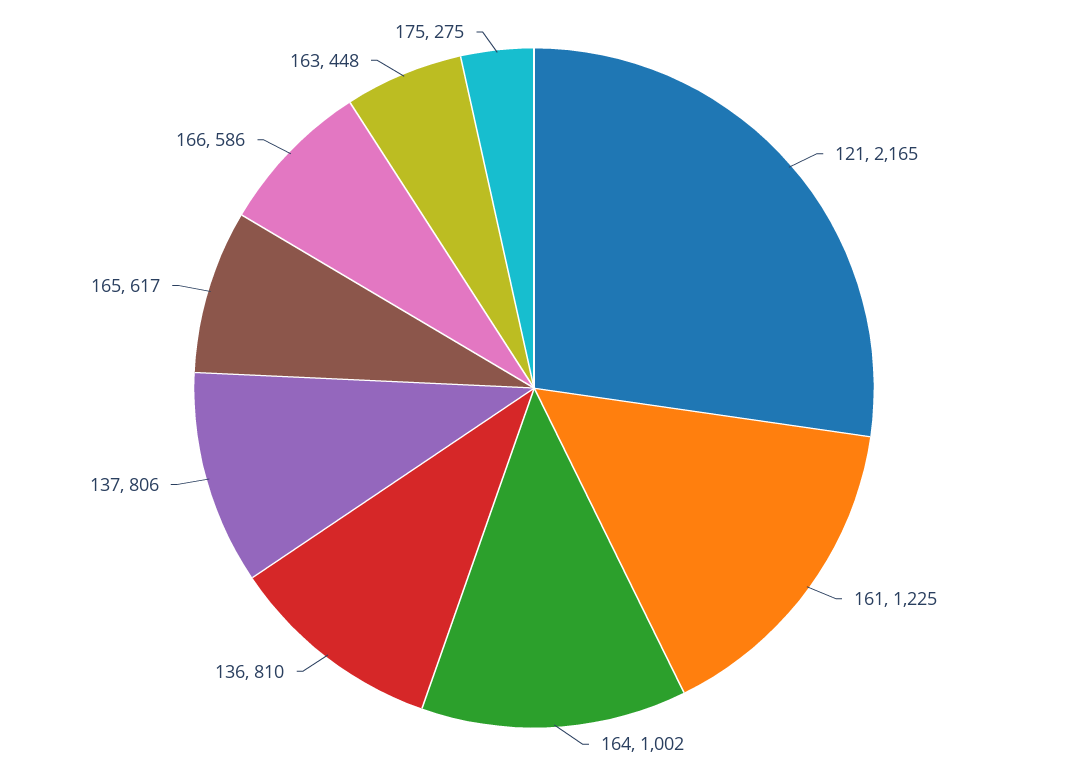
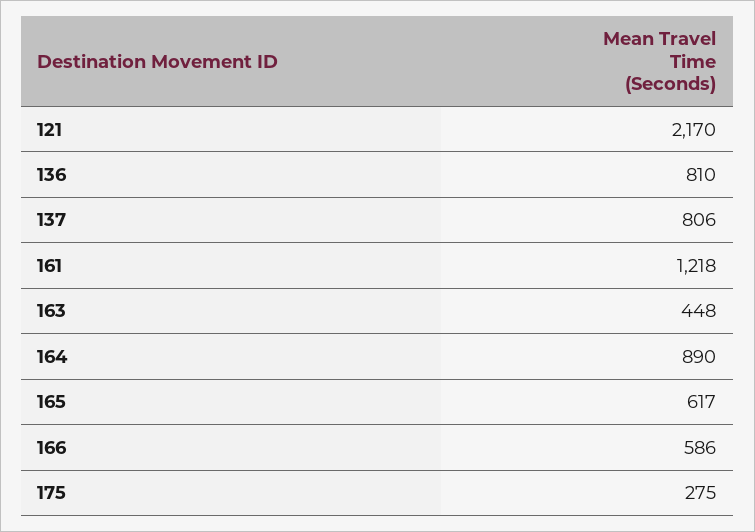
121: 2165 -> 2170
161: 1225 -> 1218
164: 1002 -> 890

